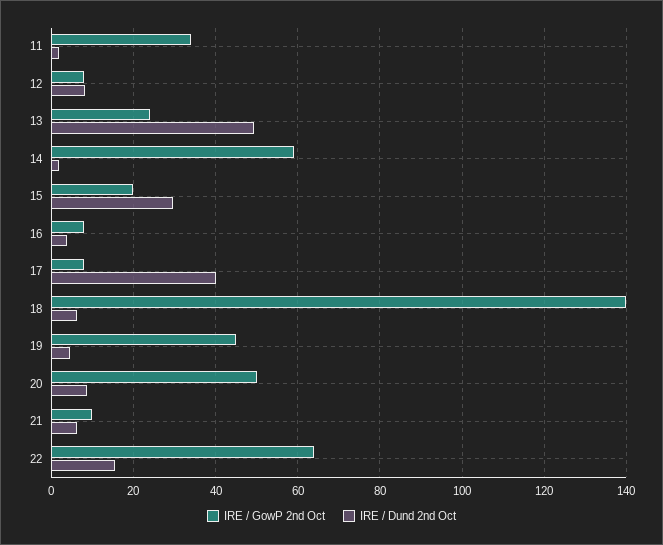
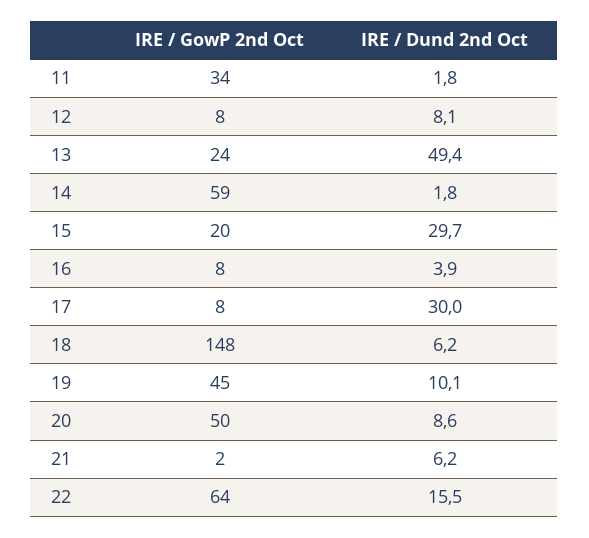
IRE / Dund 2nd Oct, 17: 40 -> 30
IRE / GowP 2nd Oct, 18: 140 -> 148
IRE / Dund 2nd Oct, 19: 4 -> 10.1
IRE / GowP 2nd Oct, 21: 10 -> 2

